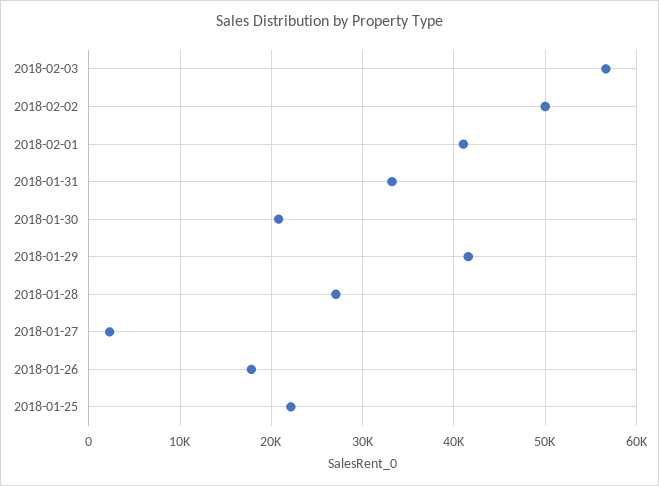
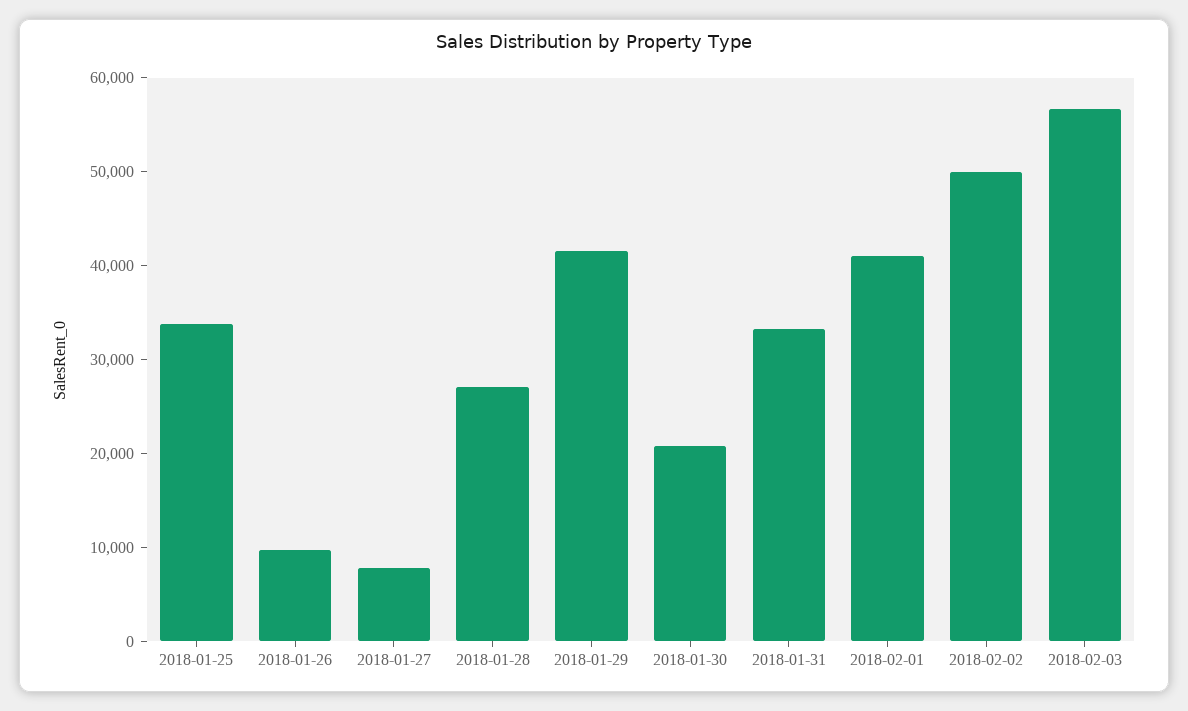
2018-01-27: 2000 -> 8000
2018-01-26: 18000 -> 10000
2018-01-25: 22000 -> 34000

